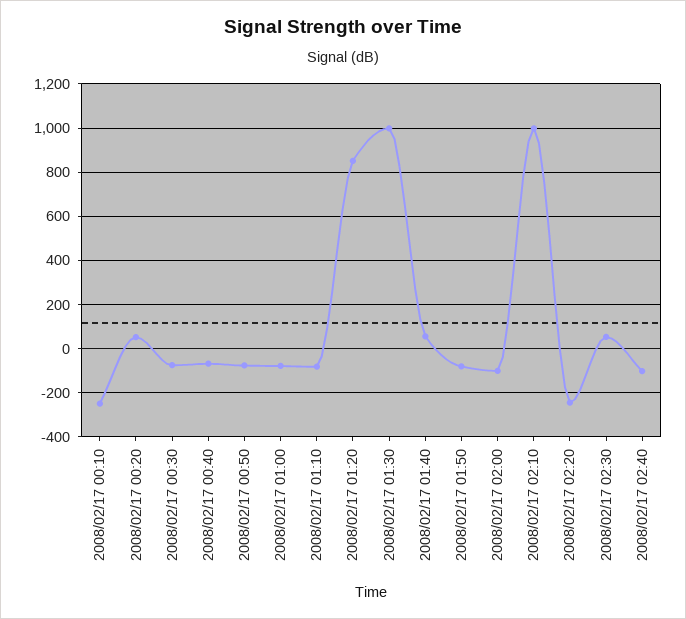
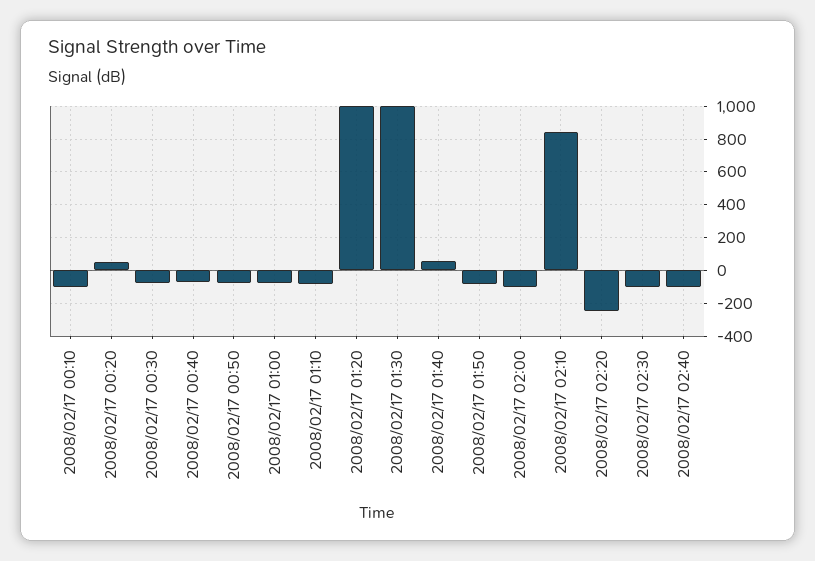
2008/02/17 00:10: -250 -> -100
2008/02/17 01:20: 850 -> 1000
2008/02/17 02:10: 1000 -> 850
2008/02/17 02:30: 50 -> -100

